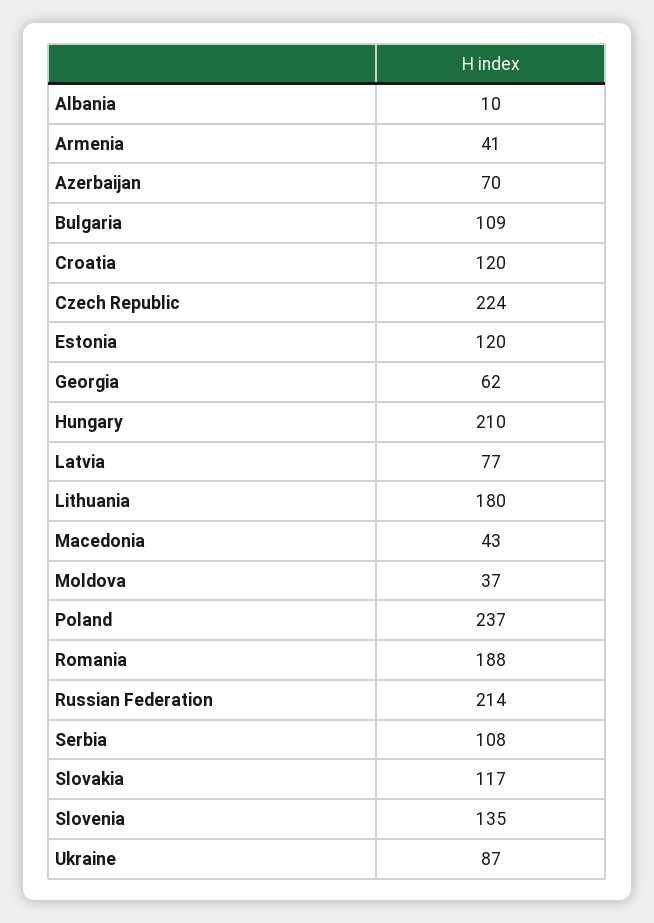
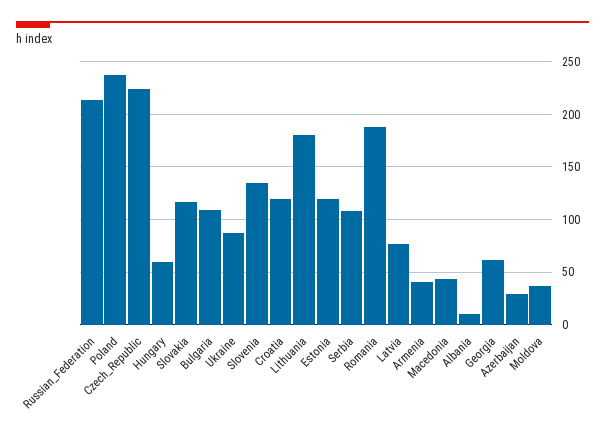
Azerbaijan: 70 -> 30
Hungary: 210 -> 60

